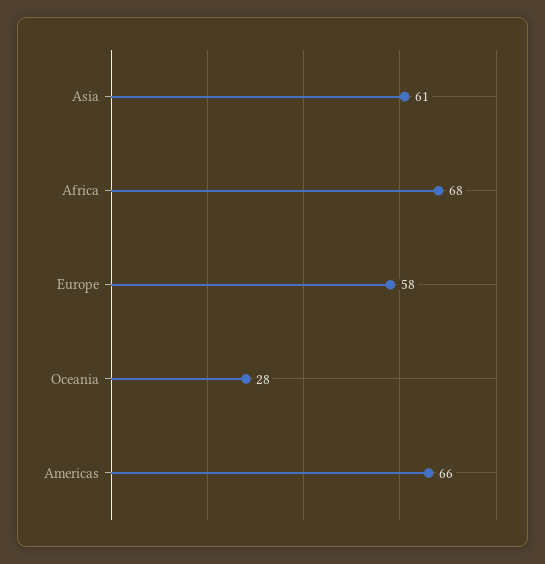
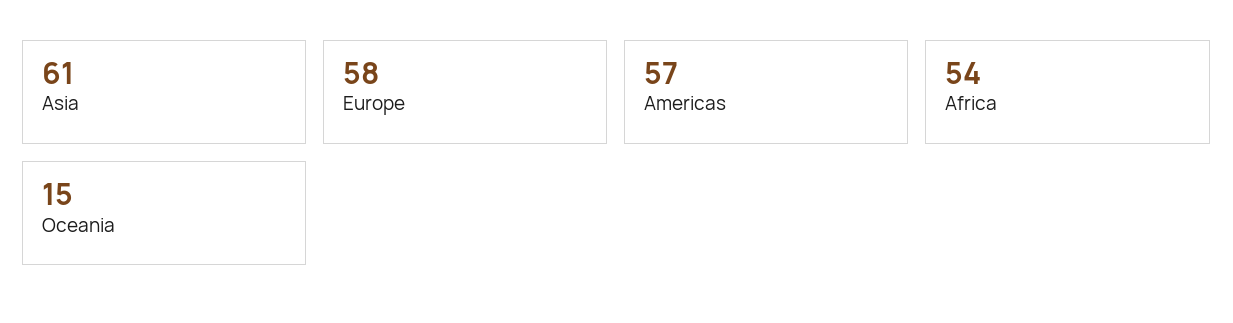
Africa: 68 -> 54
Oceania: 28 -> 15
Americas: 66 -> 57

